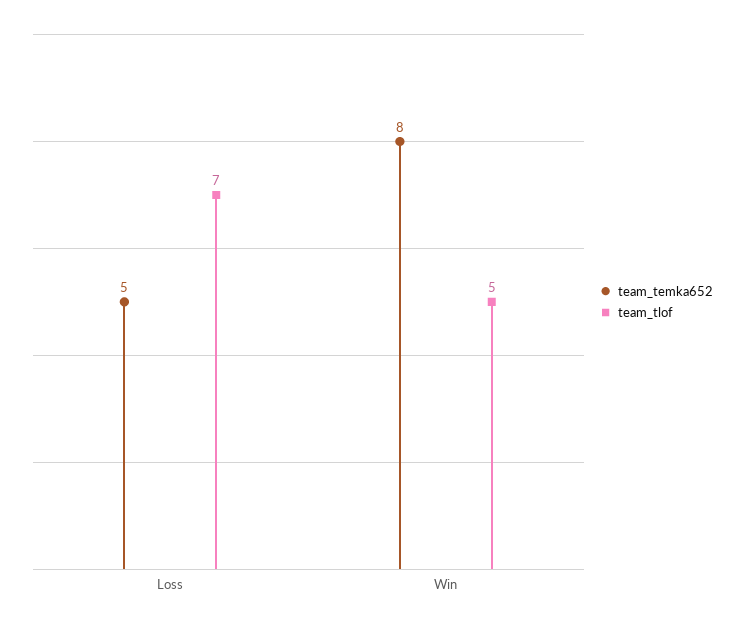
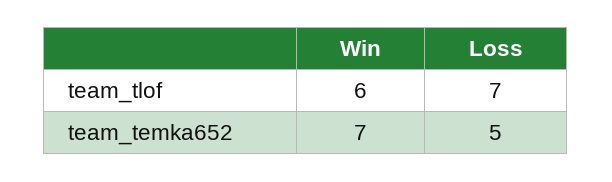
team_temka652, Win: 8 -> 7
team_tlof, Win: 5 -> 6

